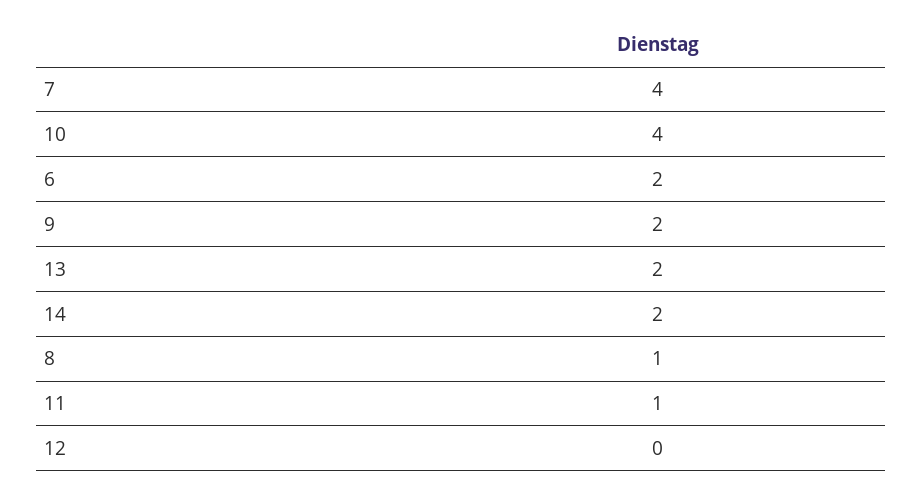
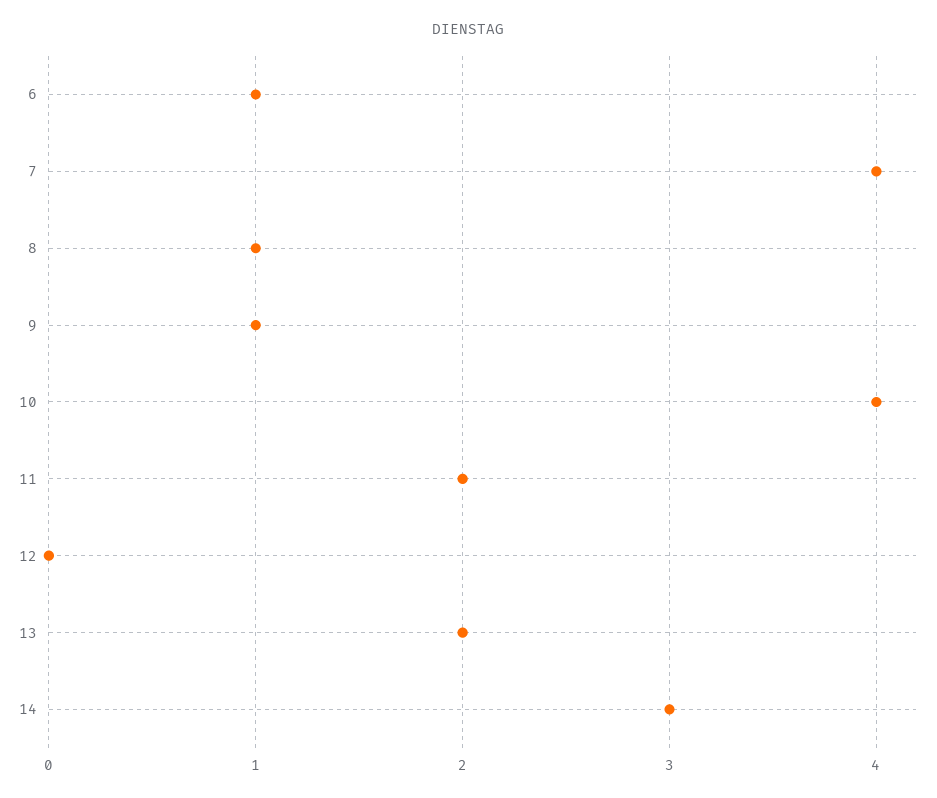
6: 2 -> 1
9: 2 -> 1
14: 2 -> 3
11: 1 -> 2

